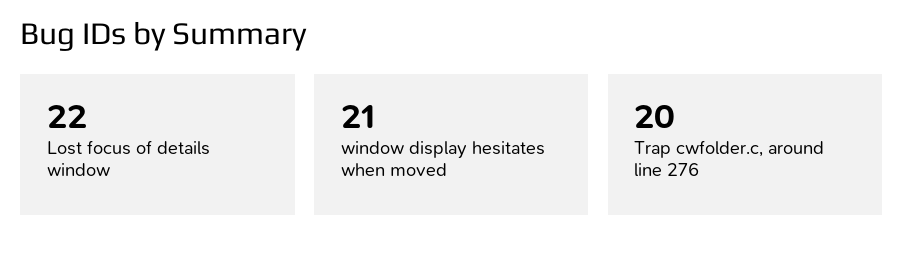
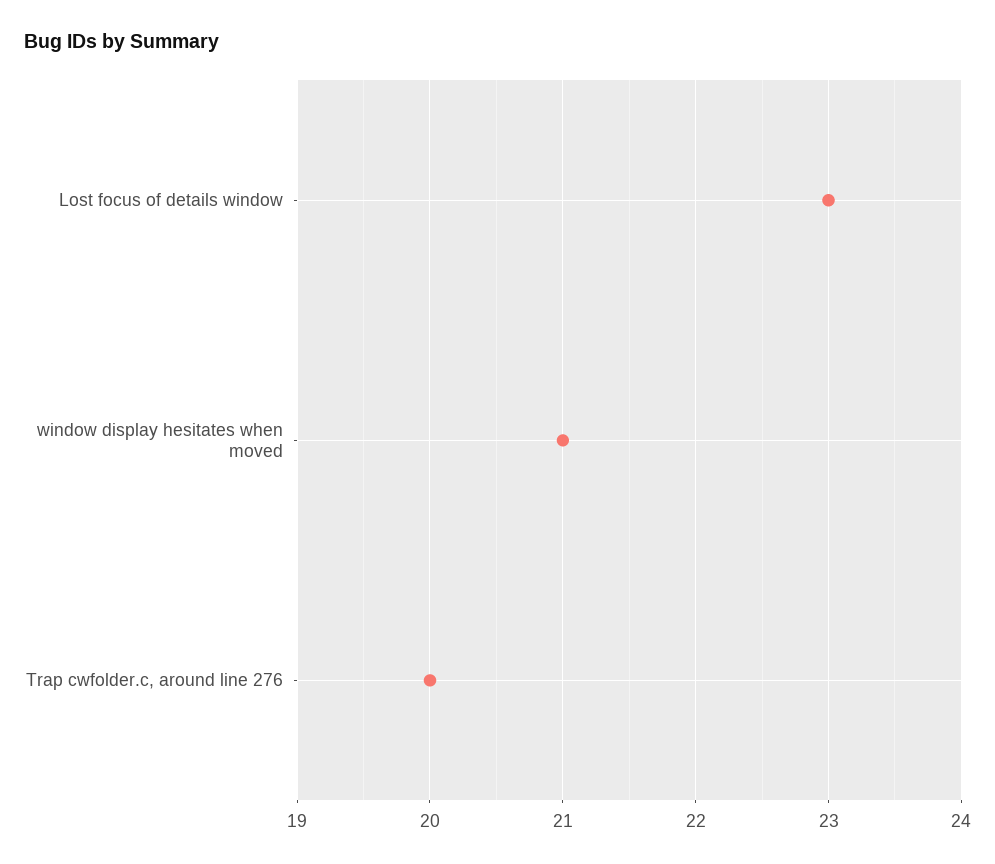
Lost focus of details window: 22 -> 23

